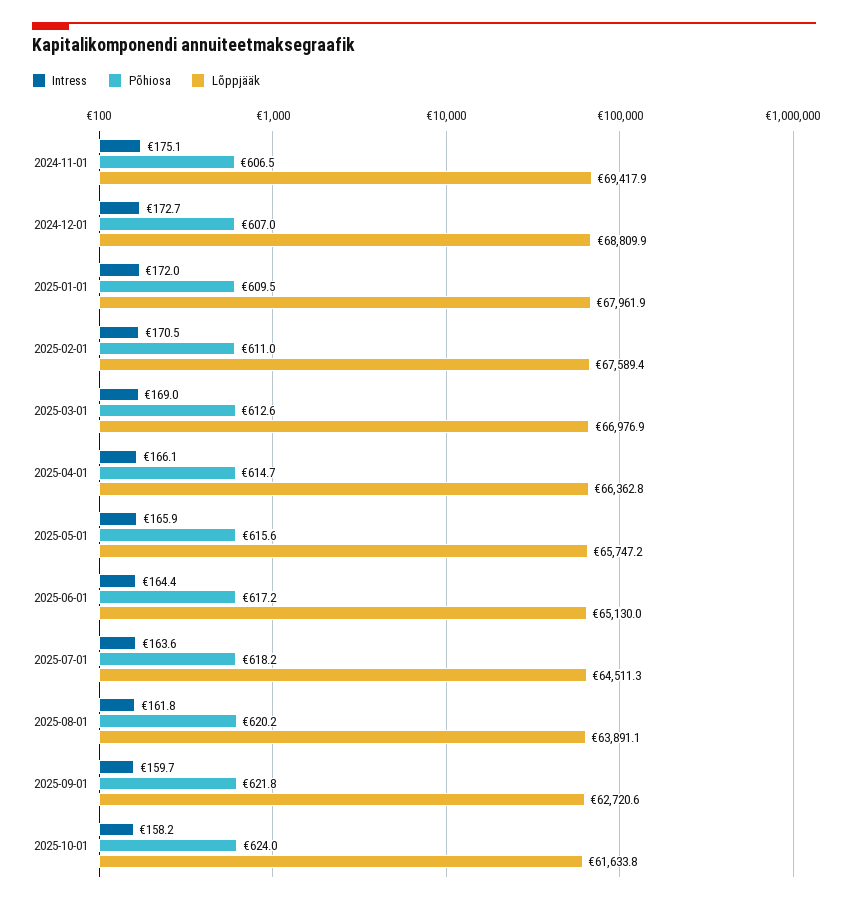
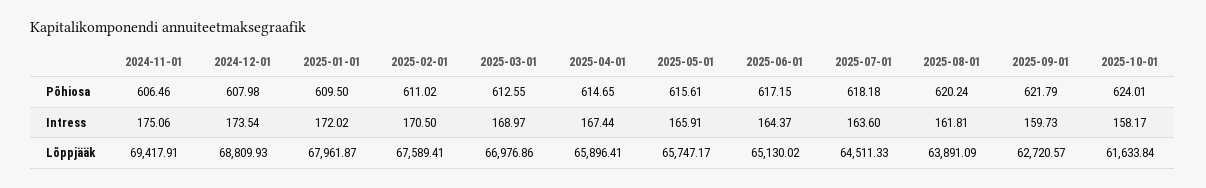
Intress, 2024-12-01: 172.7 -> 173.54
Põhiosa, 2024-12-01: 607 -> 607.98
Intress, 2025-04-01: 166.1 -> 167.44
Lõppjääk, 2025-04-01: 66362.8 -> 65896.41

